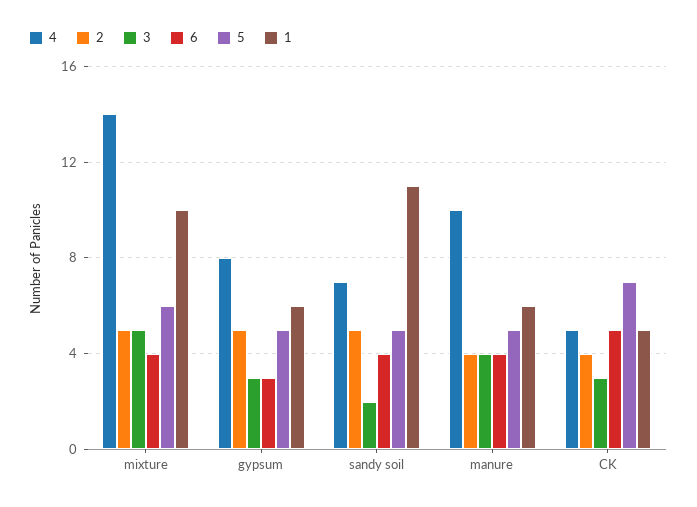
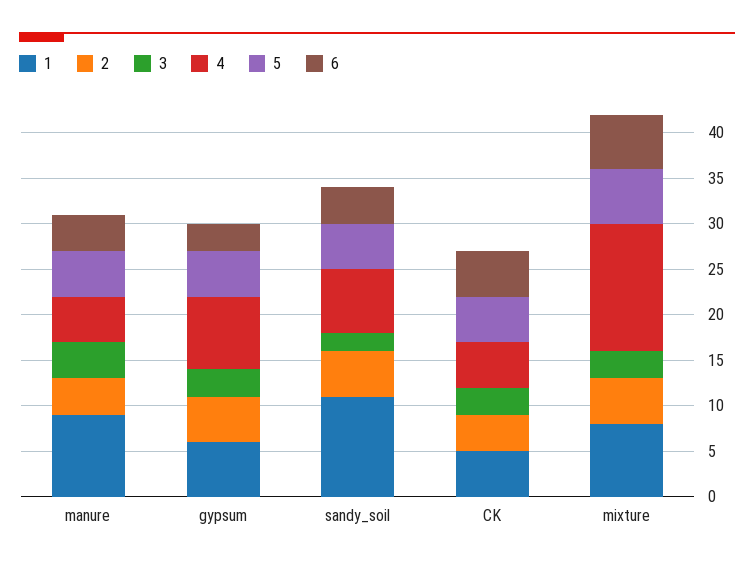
3, mixture: 5 -> 3
6, mixture: 4 -> 6
1, mixture: 10 -> 8
4, manure: 10 -> 5
1, manure: 6 -> 9
5, CK: 7 -> 5

